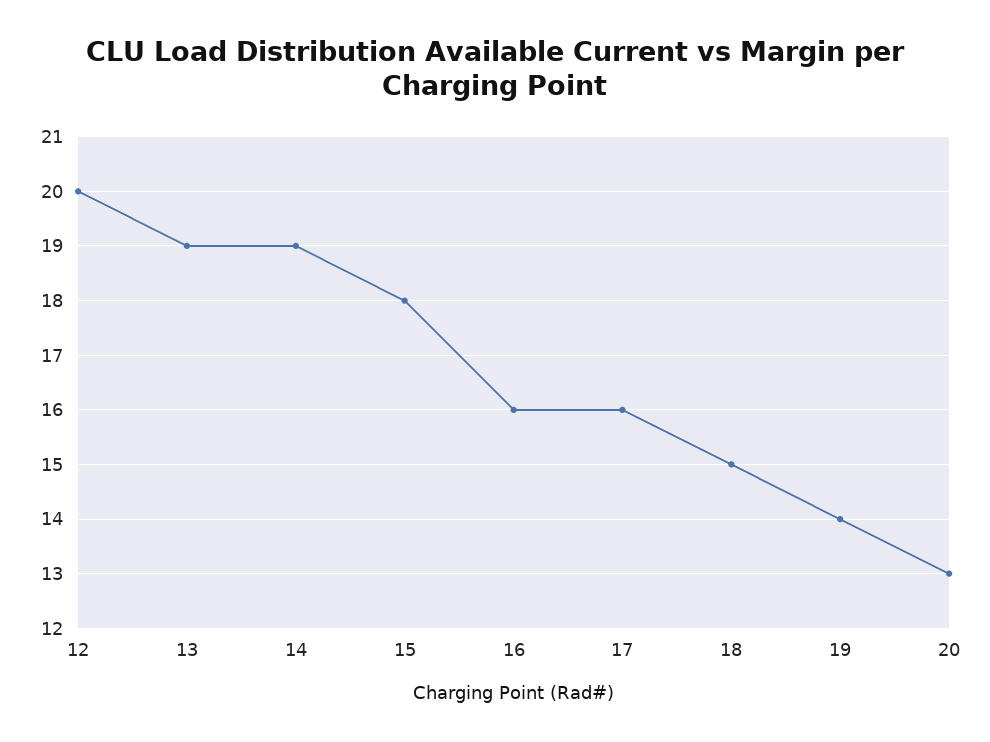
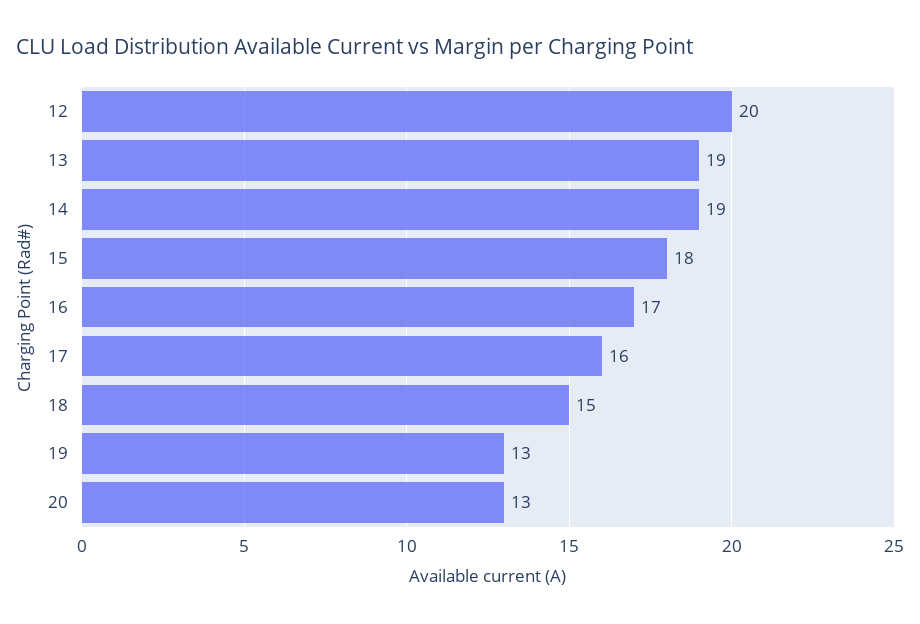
16: 16 -> 17
19: 14 -> 13

